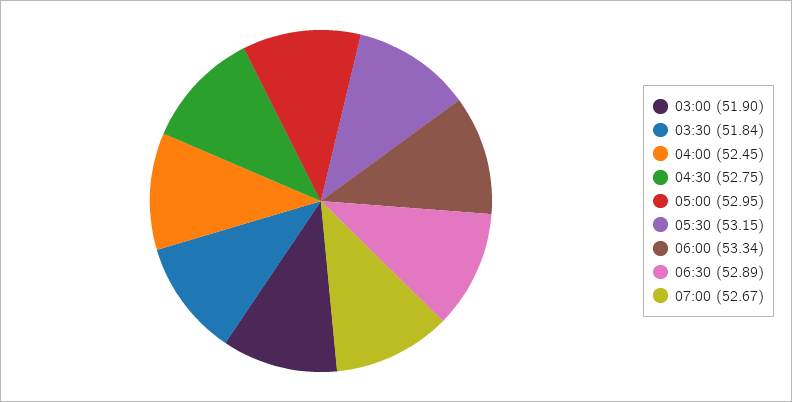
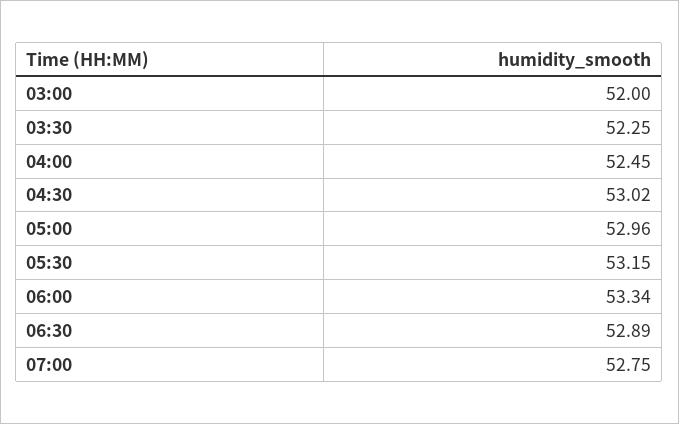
03:00: 51.9 -> 52
03:30: 51.84 -> 52.25
04:30: 52.75 -> 53.02
05:00: 52.95 -> 52.96
07:00: 52.67 -> 52.75

